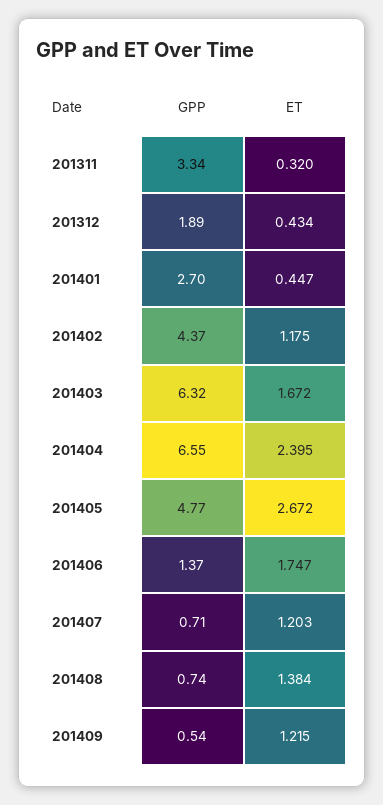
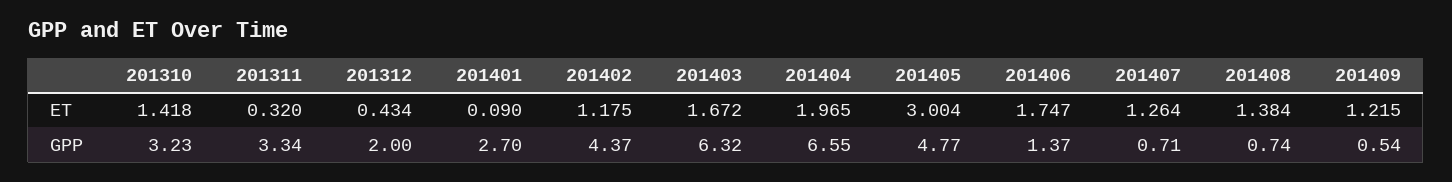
GPP, 201312: 1.89 -> 2
ET, 201401: 0.447 -> 0.09
ET, 201404: 2.395 -> 1.965
ET, 201405: 2.672 -> 3.004
ET, 201407: 1.203 -> 1.264
ET, 201310: none -> 1.418
GPP, 201310: none -> 3.23

